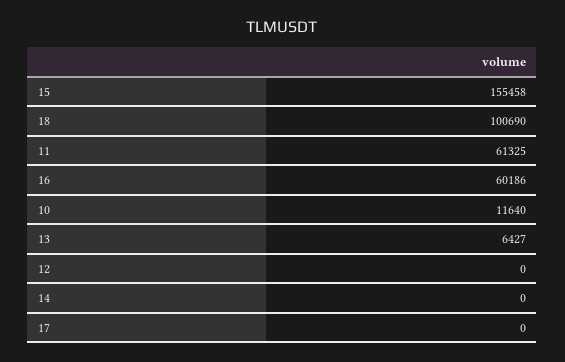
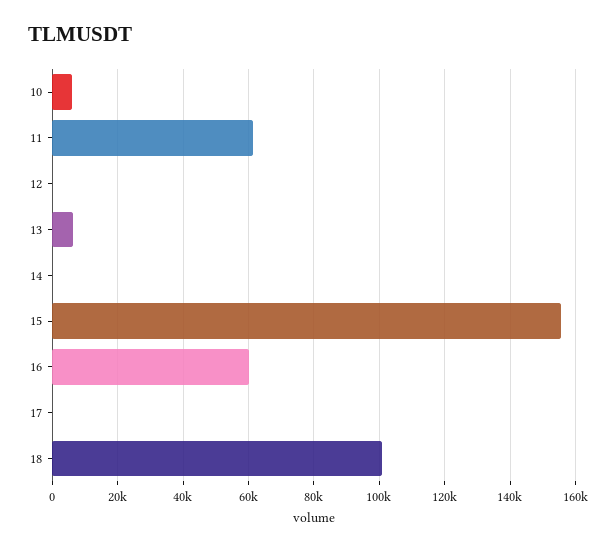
10: 11640 -> 6000

